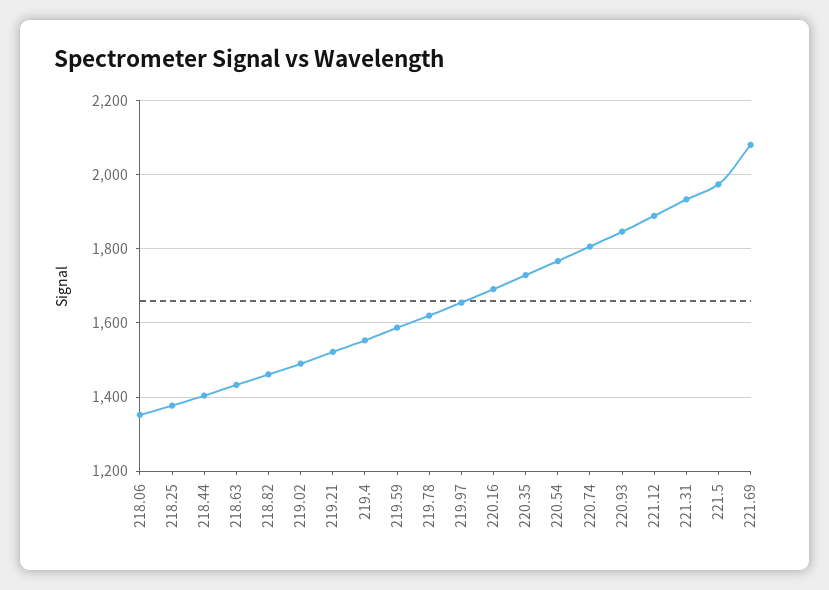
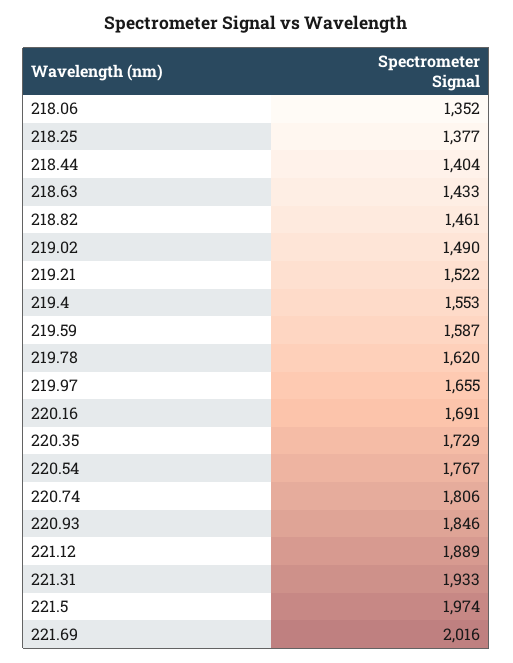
221.69: 2080 -> 2016

